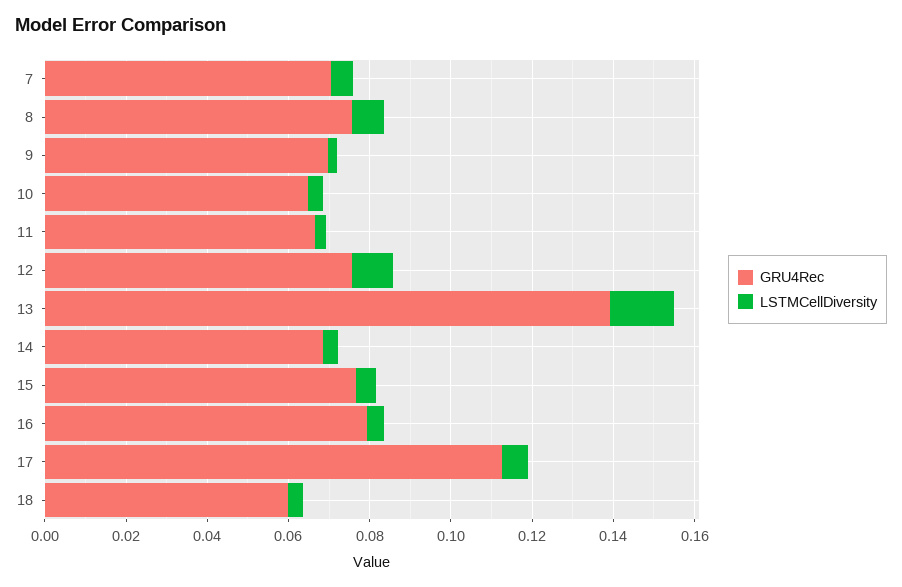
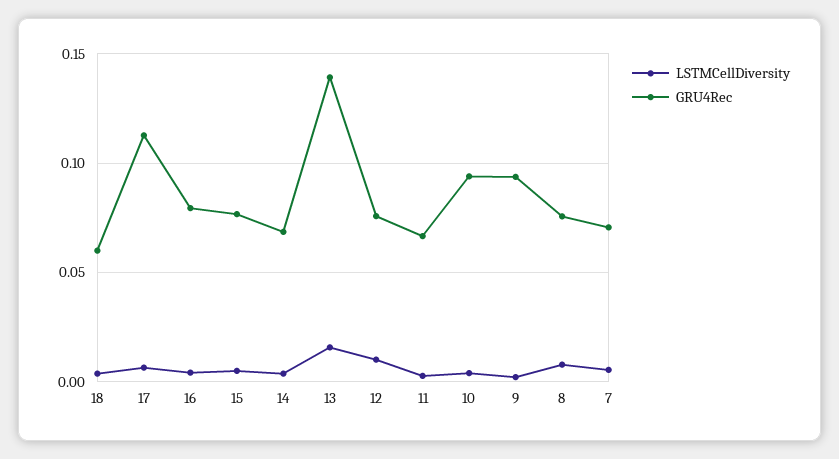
GRU4Rec, 9: 0.07 -> 0.095
GRU4Rec, 10: 0.065 -> 0.095

